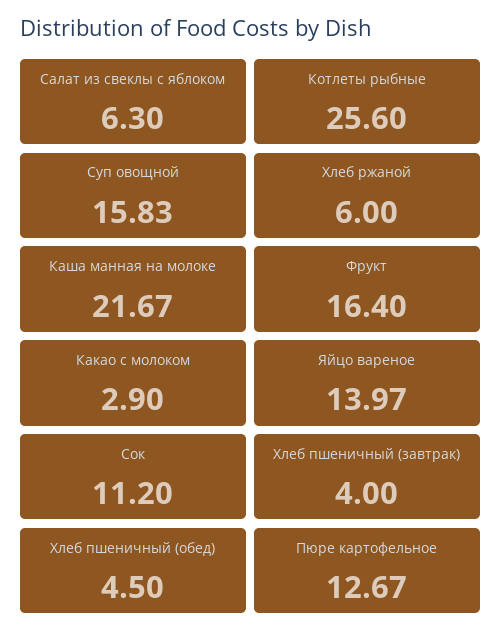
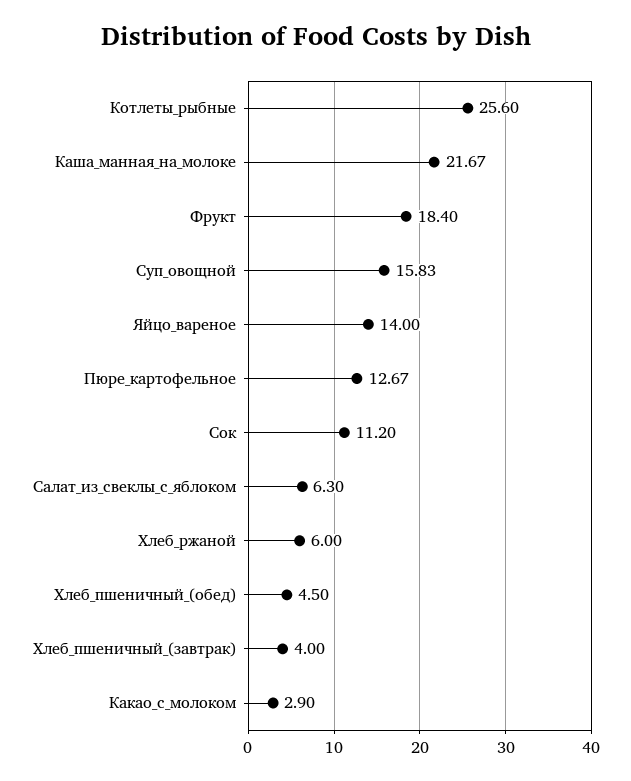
Фрукт: 16.4 -> 18.4
Яйцо вареное: 13.97 -> 14

